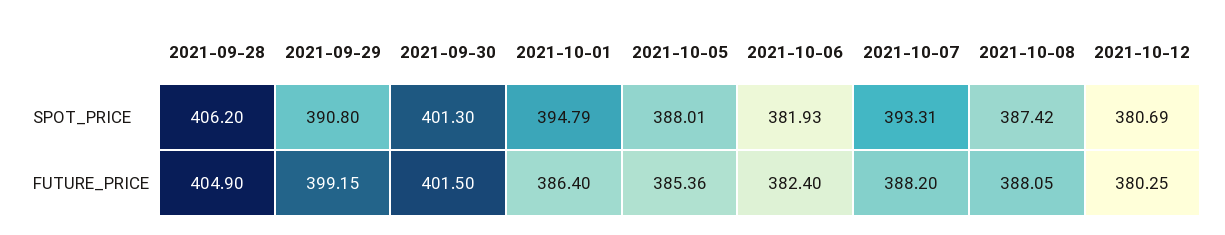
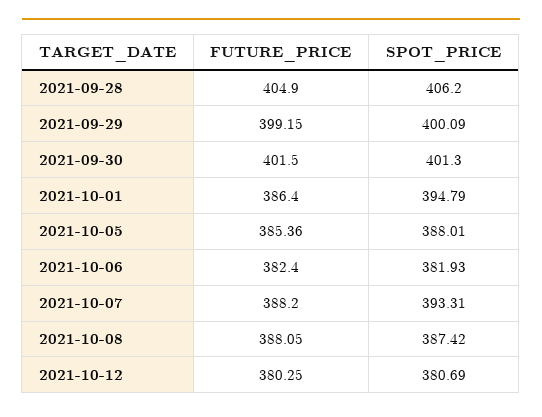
2021-09-29, SPOT_PRICE: 390.8 -> 400.09

